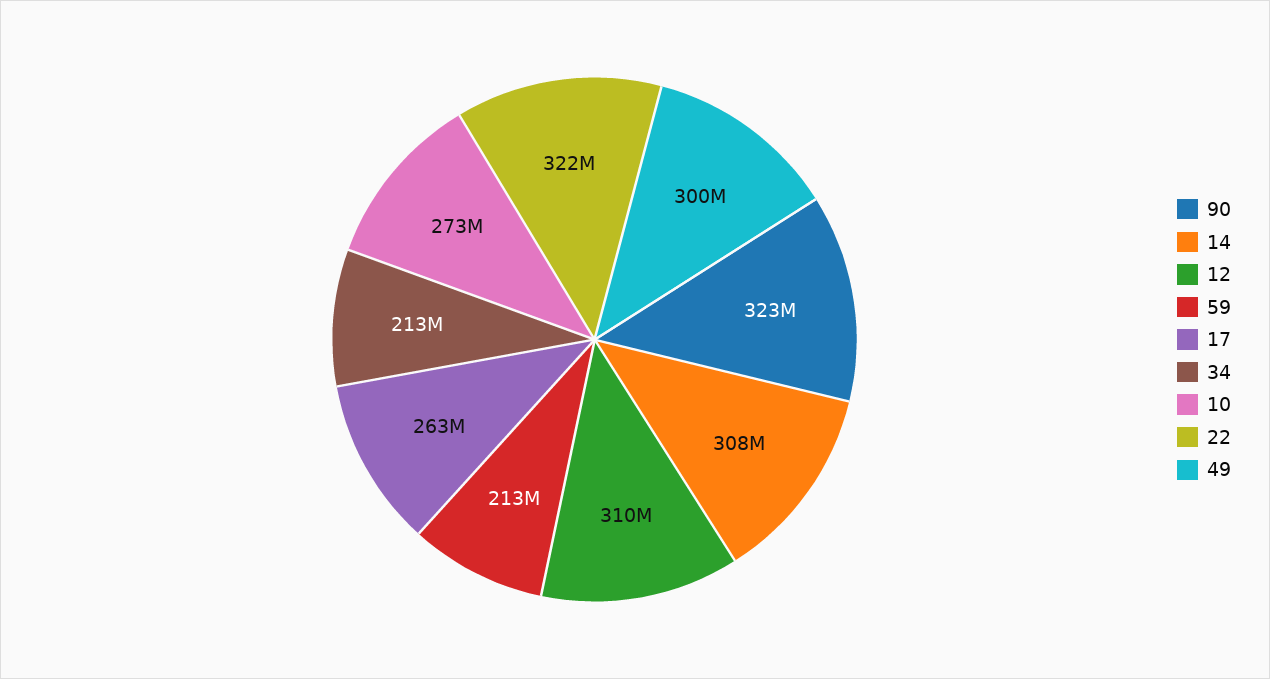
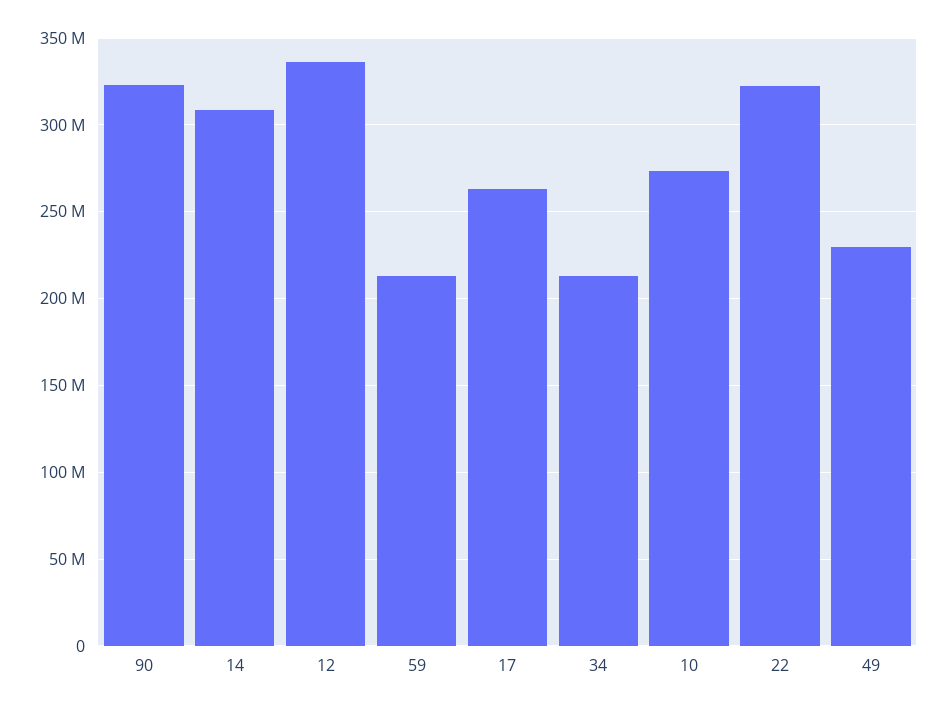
12: 310000000 -> 335000000
49: 300000000 -> 230000000

